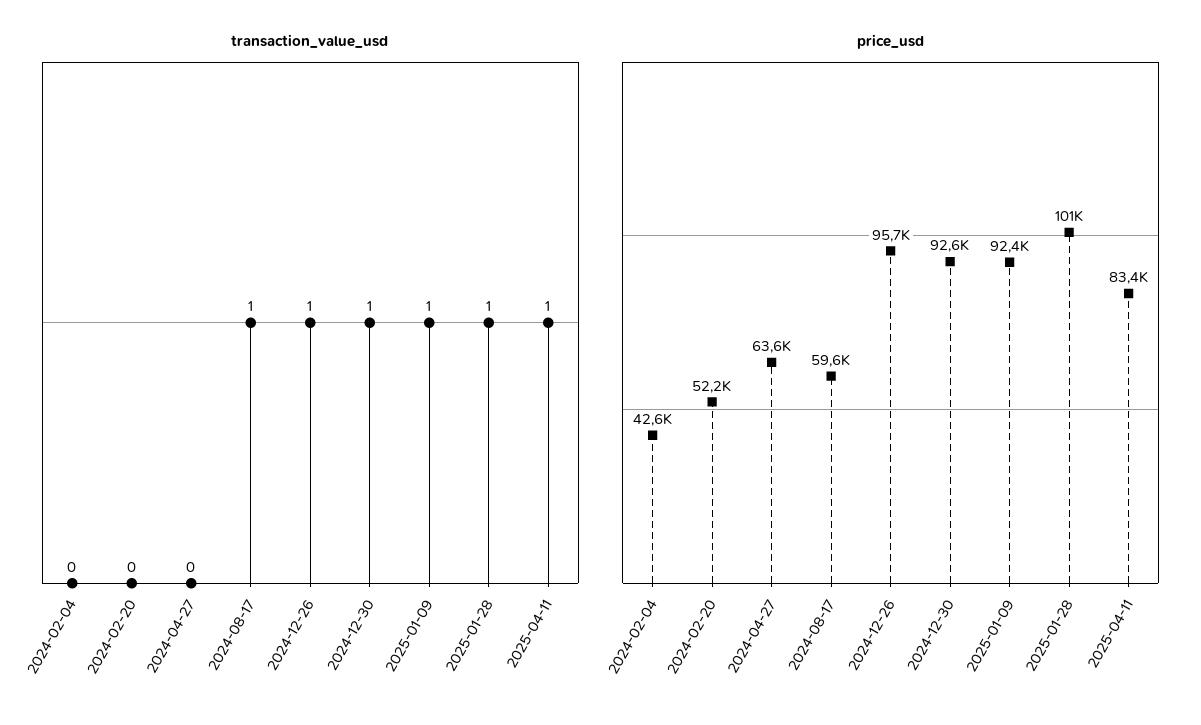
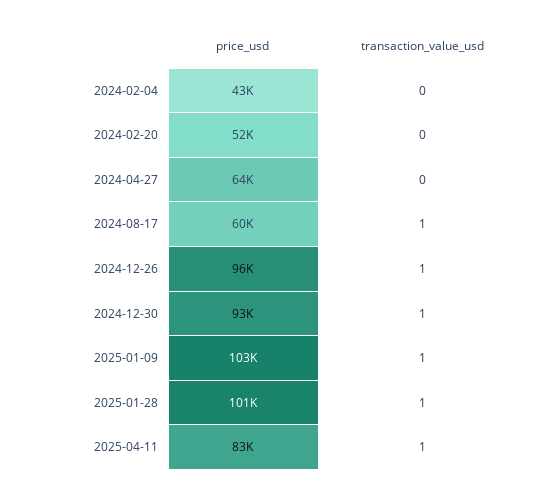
price_usd, 2025-01-09: 92400 -> 103000

